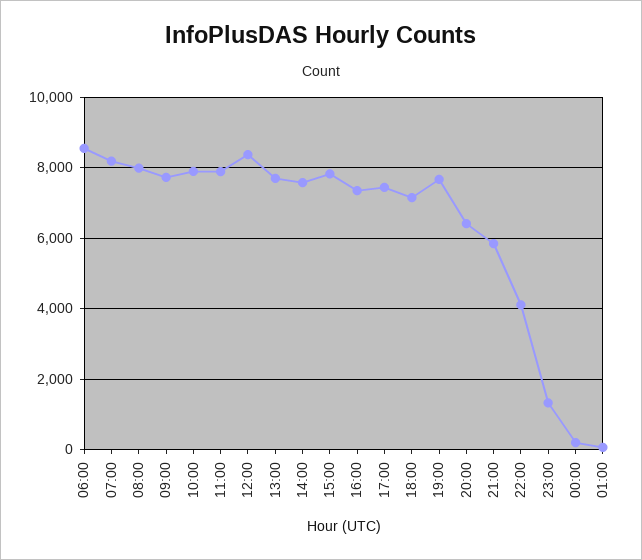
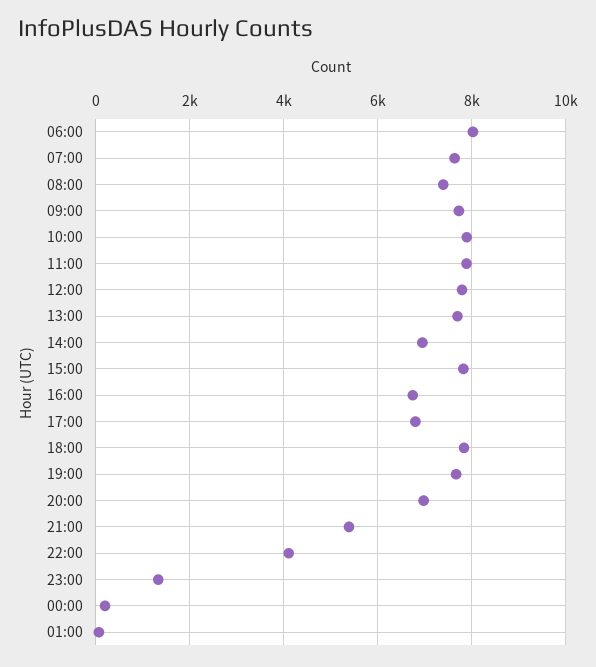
06:00: 8600 -> 8000
07:00: 8200 -> 7600
08:00: 8000 -> 7400
12:00: 8400 -> 7800
14:00: 7600 -> 7000
16:00: 7400 -> 6800
17:00: 7400 -> 6800
18:00: 7200 -> 7800
20:00: 6400 -> 7000
21:00: 5800 -> 5400

